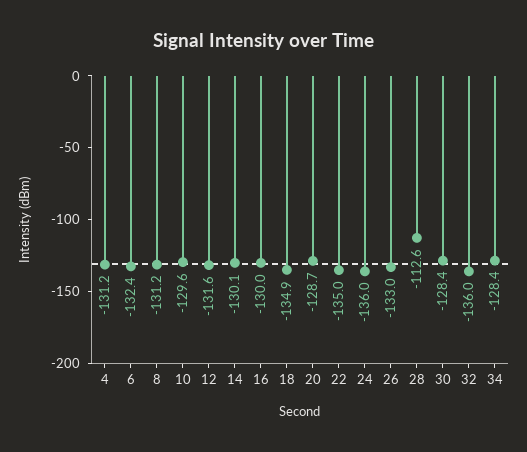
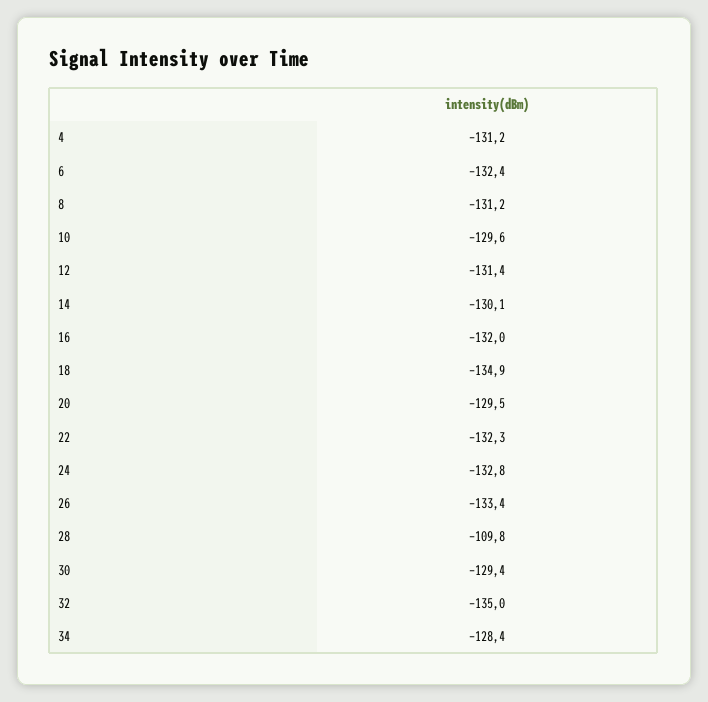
12: -131.6 -> -131.4
16: -130 -> -132
20: -128.7 -> -129.5
22: -135 -> -132.3
24: -136 -> -132.8
26: -133 -> -133.4
28: -112.6 -> -109.8
30: -128.4 -> -129.4
32: -136 -> -135

